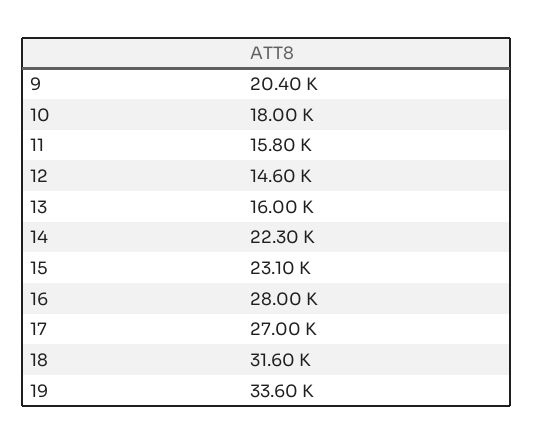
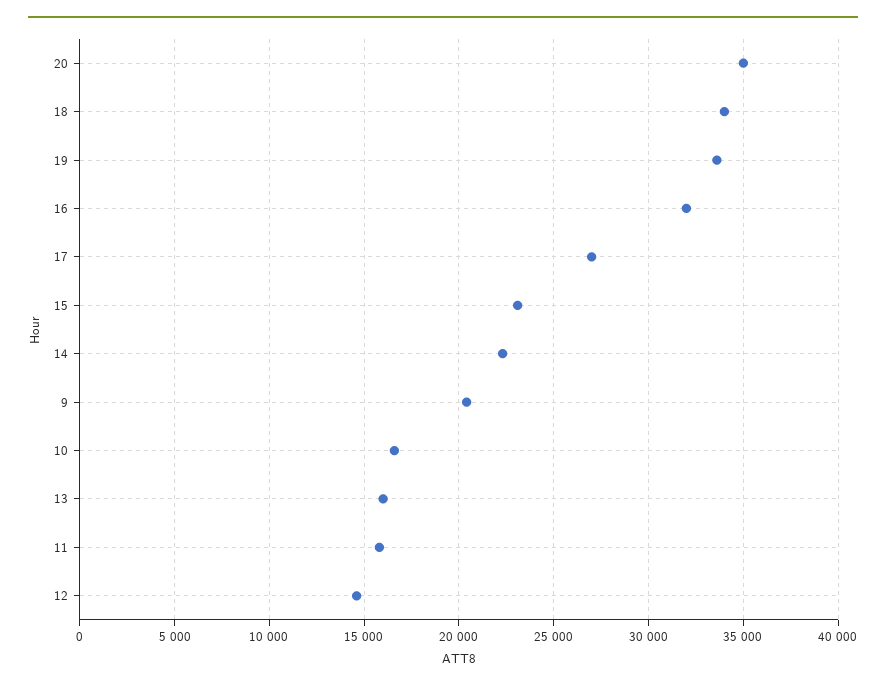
10: 18000 -> 16500
16: 28000 -> 32000
18: 31600 -> 34000
20: none -> 35000

